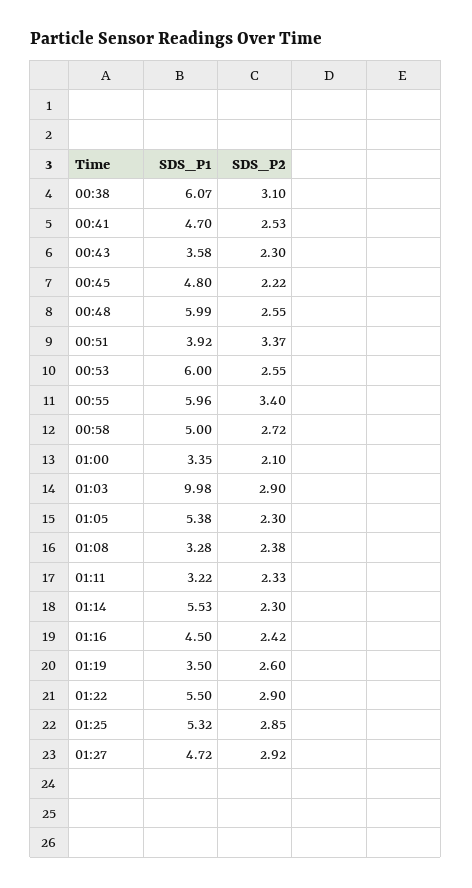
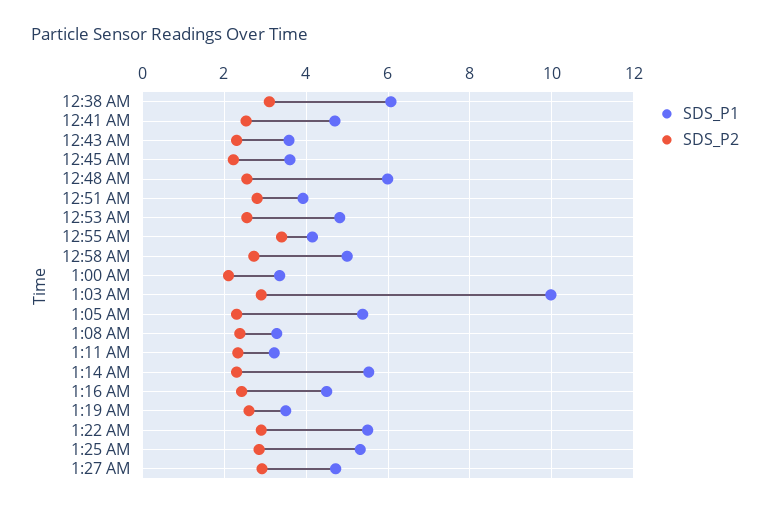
SDS_P1, 00:45: 4.8 -> 3.6
SDS_P2, 00:51: 3.37 -> 2.8
SDS_P1, 00:53: 6 -> 4.8
SDS_P1, 00:55: 5.96 -> 4.2

